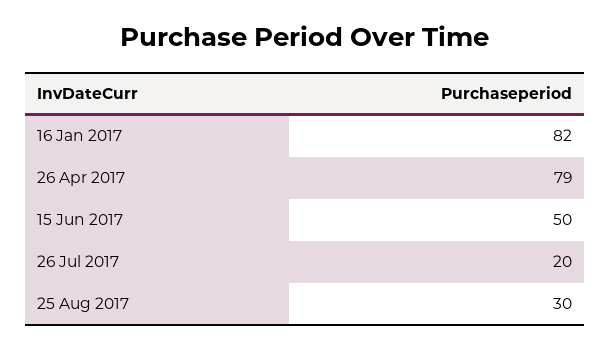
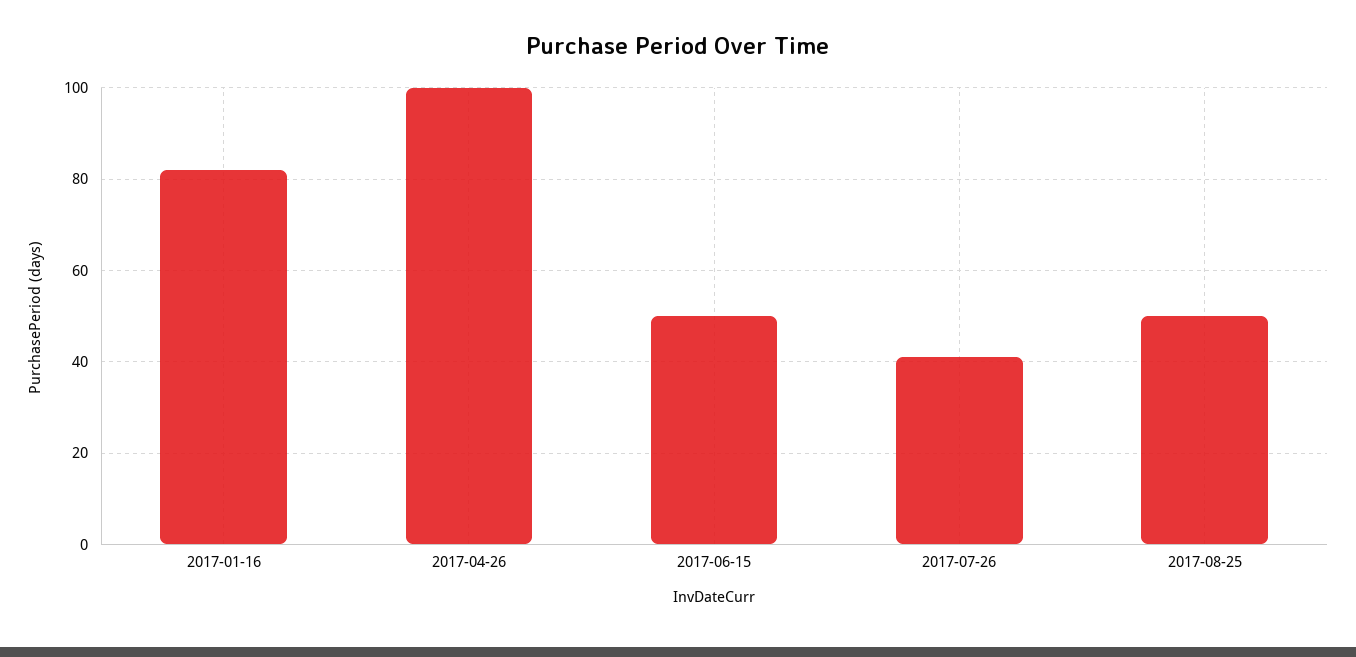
26 Apr 2017: 79 -> 100
26 Jul 2017: 20 -> 40
25 Aug 2017: 30 -> 50

